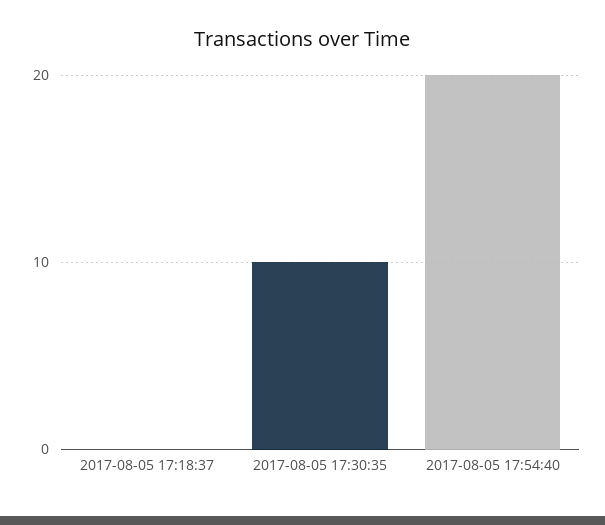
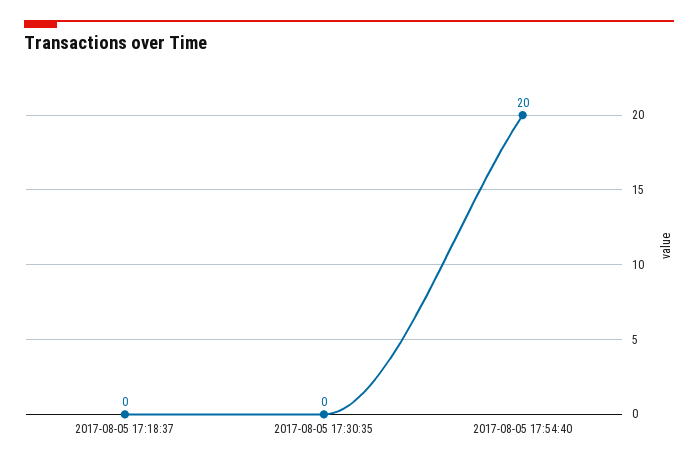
2017-08-05 17:30:35: 10 -> 0

